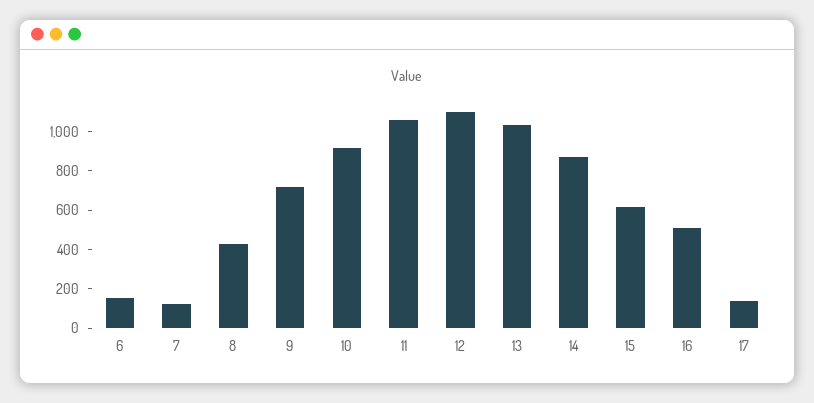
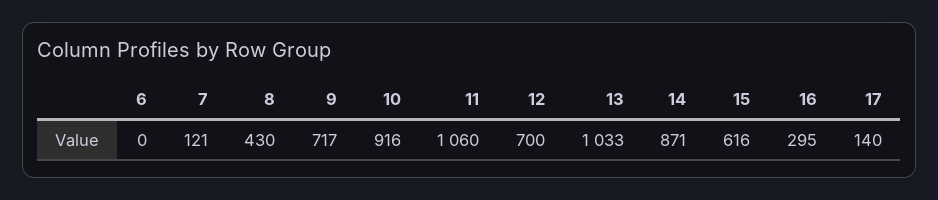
6: 150 -> 0
12: 1100 -> 700
16: 500 -> 295

